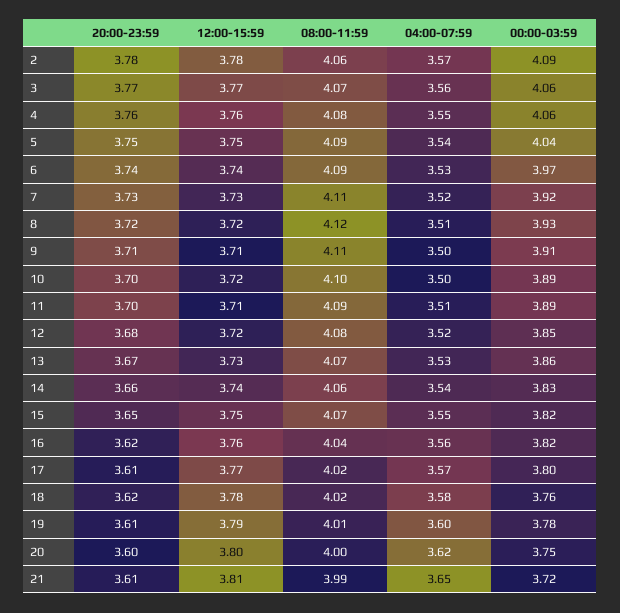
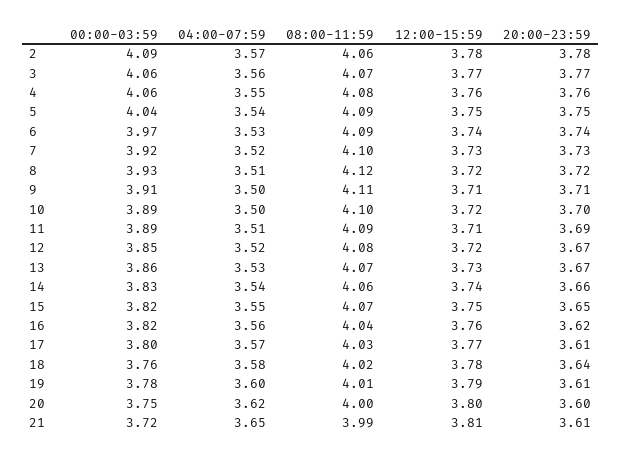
08:00-11:59, 7: 4.11 -> 4.1
20:00-23:59, 11: 3.7 -> 3.69
20:00-23:59, 12: 3.68 -> 3.67
08:00-11:59, 17: 4.02 -> 4.03
20:00-23:59, 18: 3.62 -> 3.64

